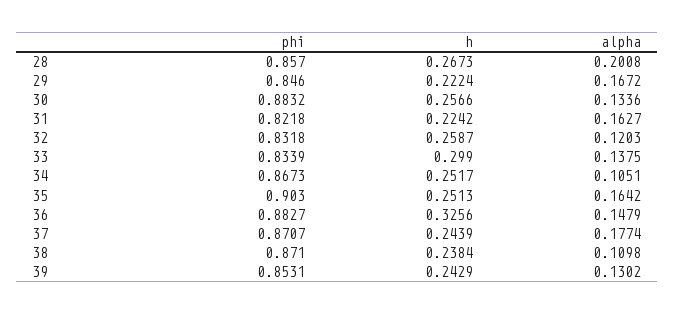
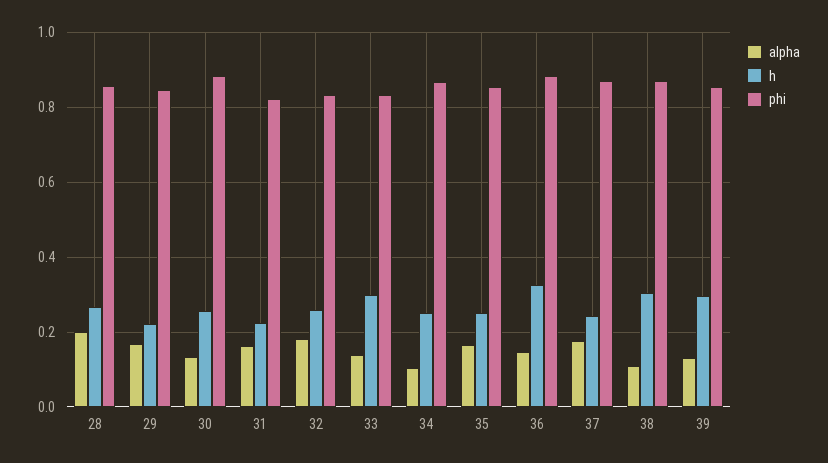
alpha, 32: 0.1203 -> 0.18
phi, 35: 0.903 -> 0.86
h, 38: 0.2384 -> 0.3
h, 39: 0.2429 -> 0.3

